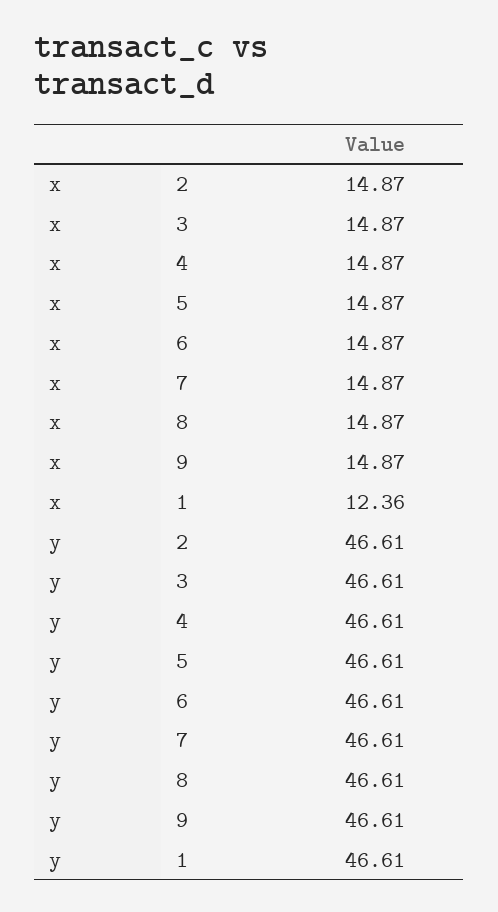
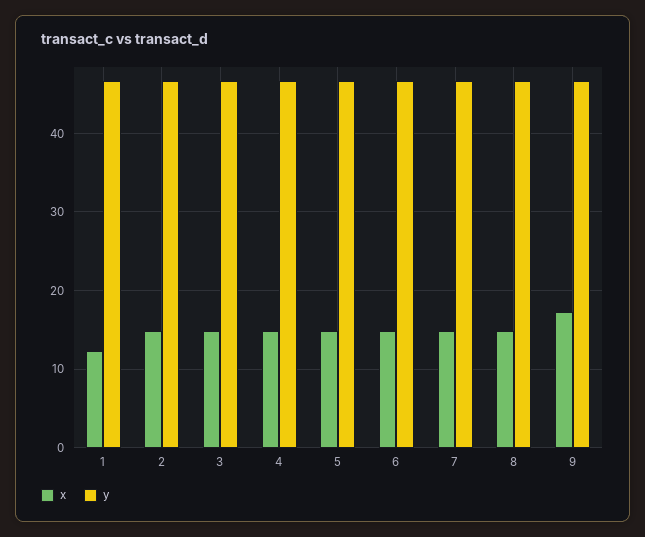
x, 9: 14.87 -> 17

